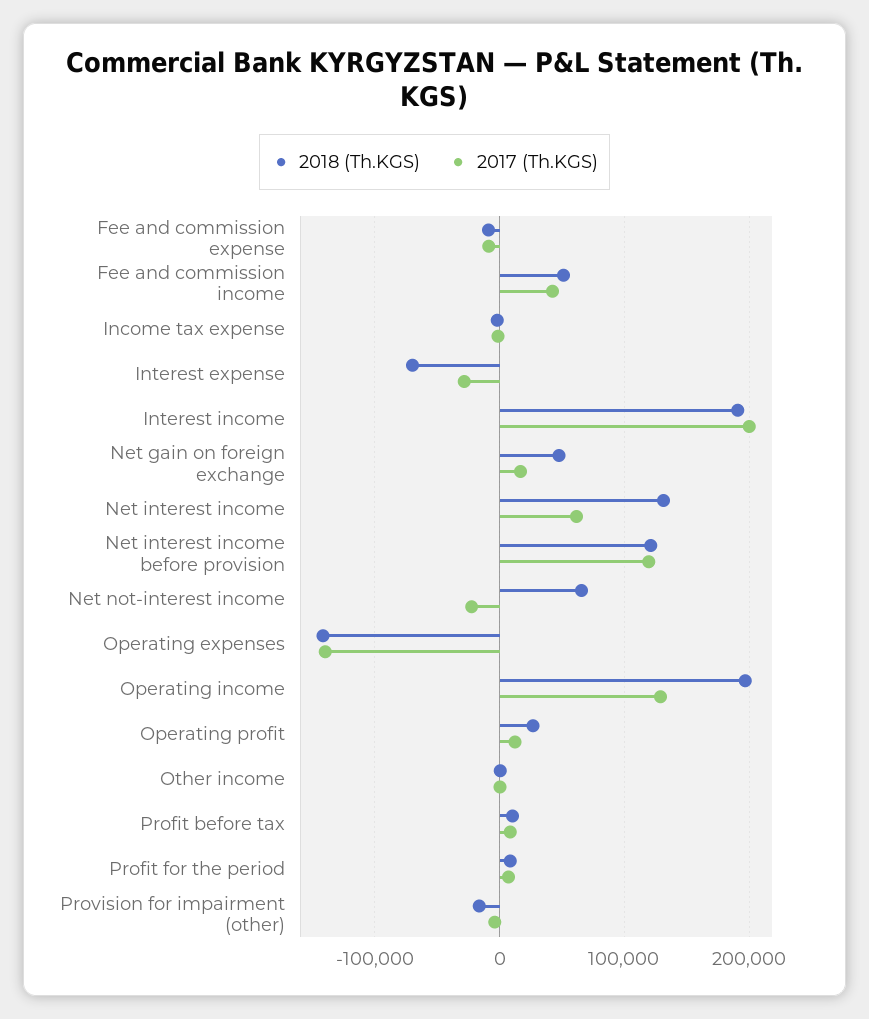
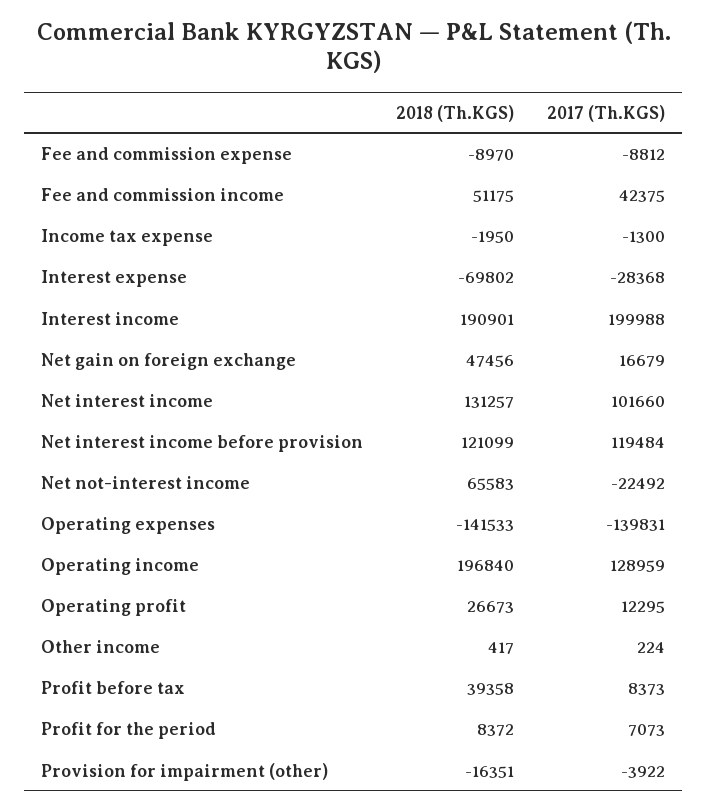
2017 (Th.KGS), Net interest income: 60000 -> 101660
2018 (Th.KGS), Profit before tax: 10000 -> 39358

